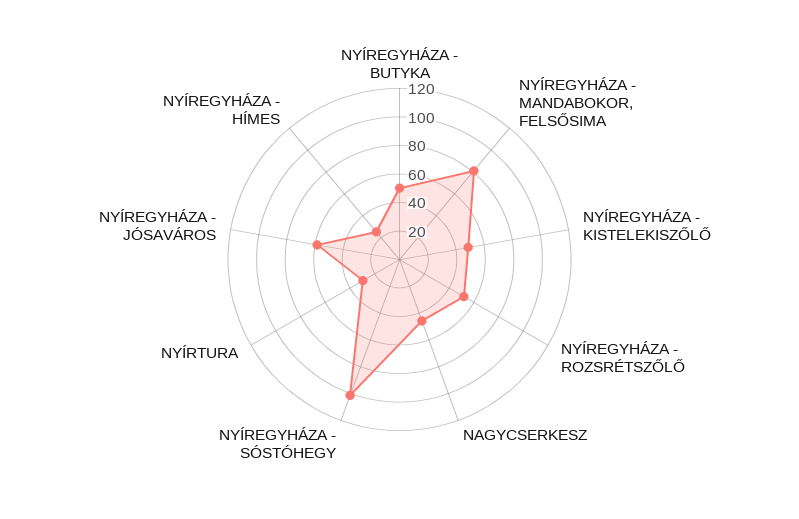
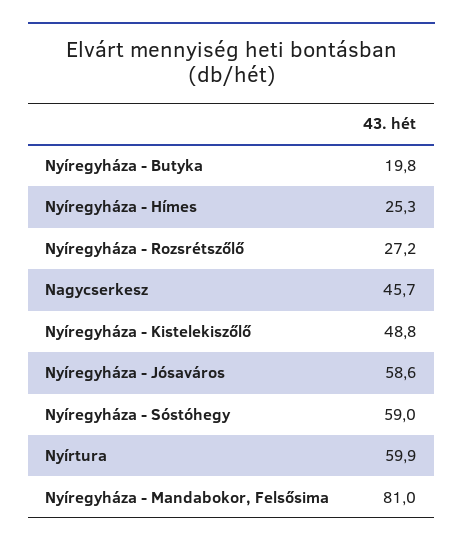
NYÍREGYHÁZA - BUTYKA: 50 -> 19.8
NYÍREGYHÁZA - ROZSRÉTSZŐLŐ: 50 -> 27.2
NYÍREGYHÁZA - SÓSTÓHEGY: 100 -> 59
NYÍRTURA: 30 -> 59.9

